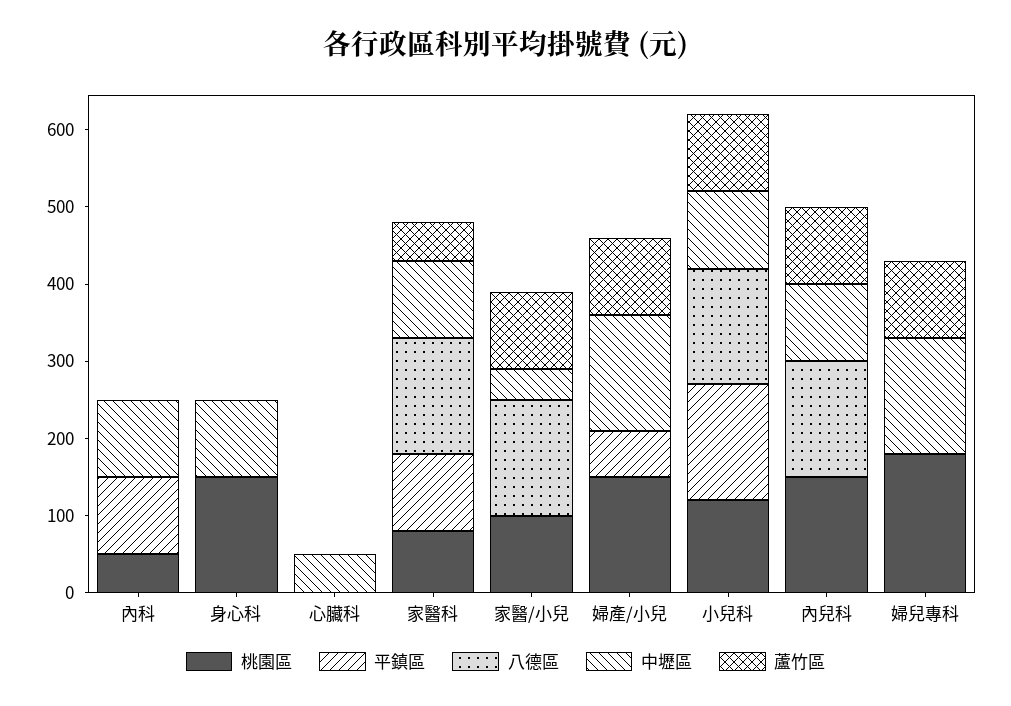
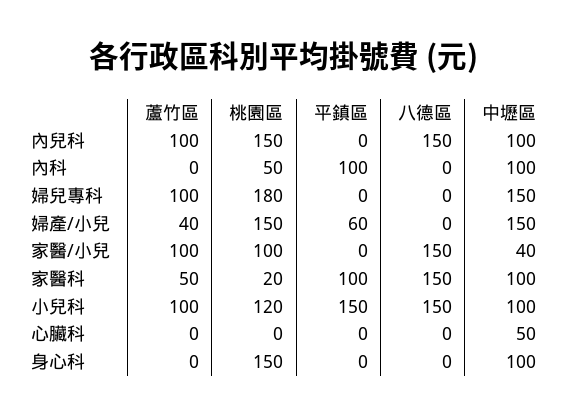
桃園區, 家醫科: 80 -> 20
蘆竹區, 婦產/小兒: 100 -> 40

